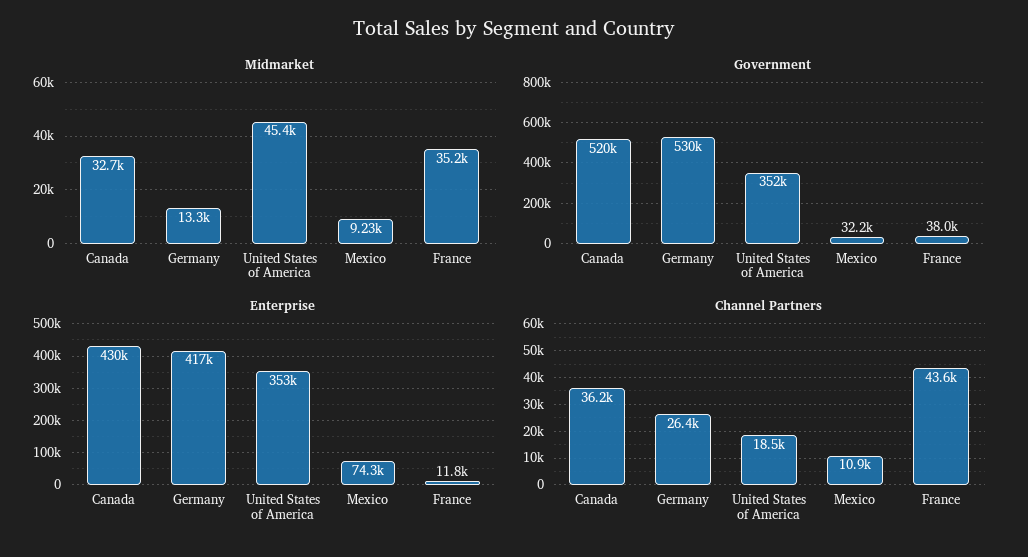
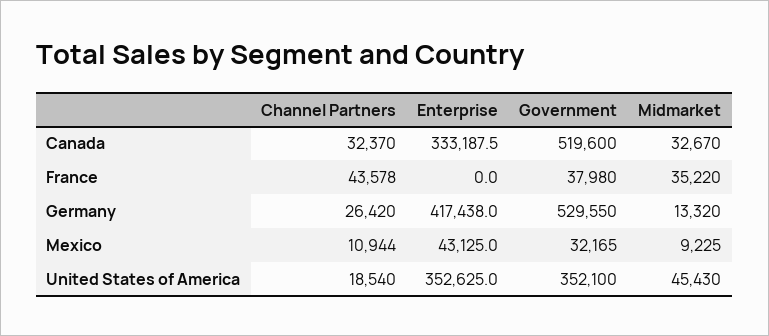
Enterprise, Canada: 430000 -> 333187.5
Enterprise, Mexico: 74300 -> 43125
Enterprise, France: 11800 -> 0
Channel Partners, Canada: 36200 -> 32370

